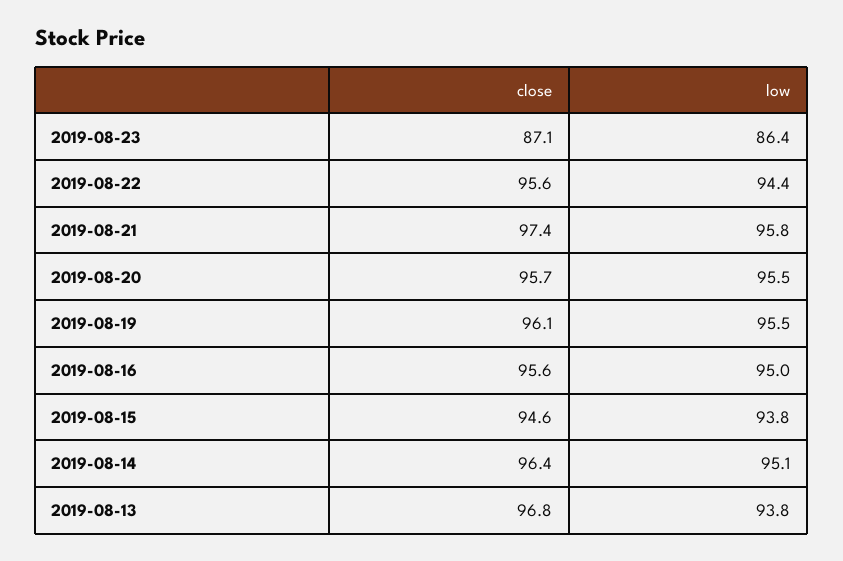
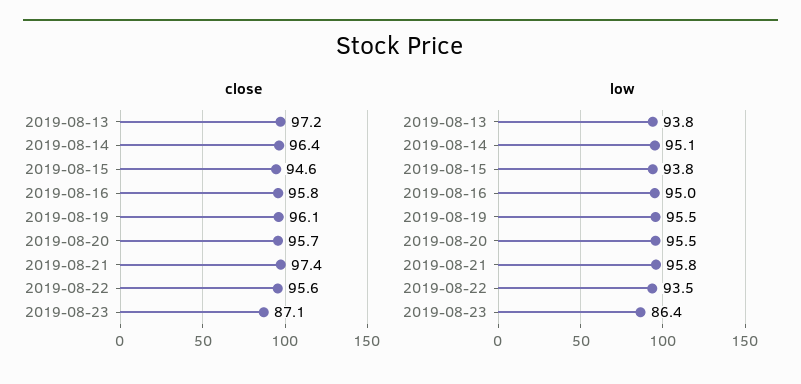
low, 2019-08-22: 94.4 -> 93.5
close, 2019-08-16: 95.6 -> 95.8
close, 2019-08-13: 96.8 -> 97.2

